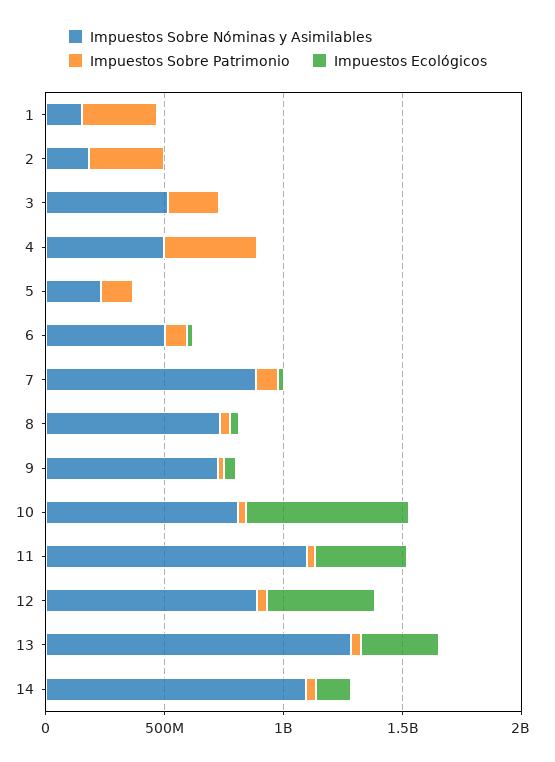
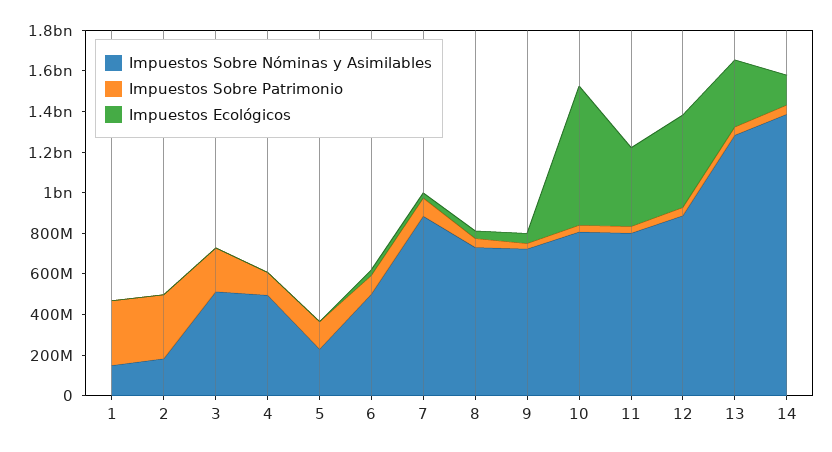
Impuestos Sobre Patrimonio, 4: 400000000 -> 100000000
Impuestos Sobre Nóminas y Asimilables, 11: 1100000000 -> 800000000
Impuestos Sobre Nóminas y Asimilables, 14: 1100000000 -> 1400000000

